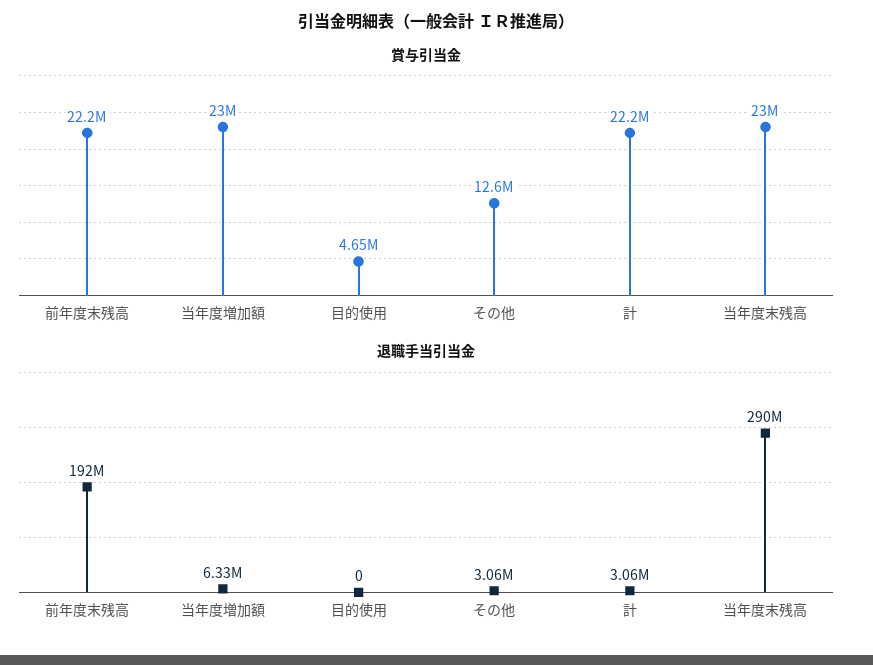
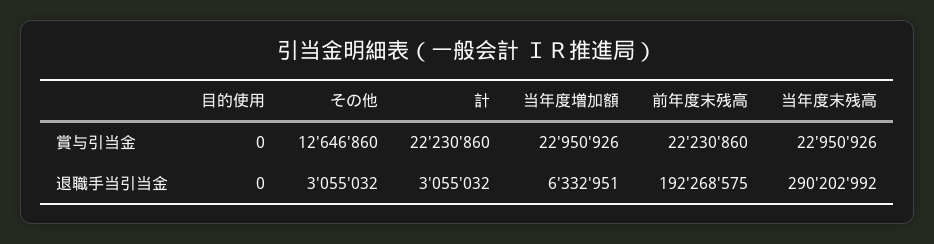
賞与引当金, 目的使用: 4650000 -> 0

